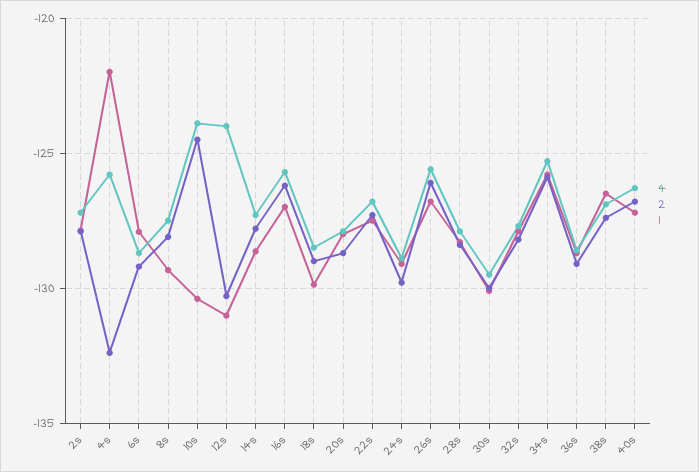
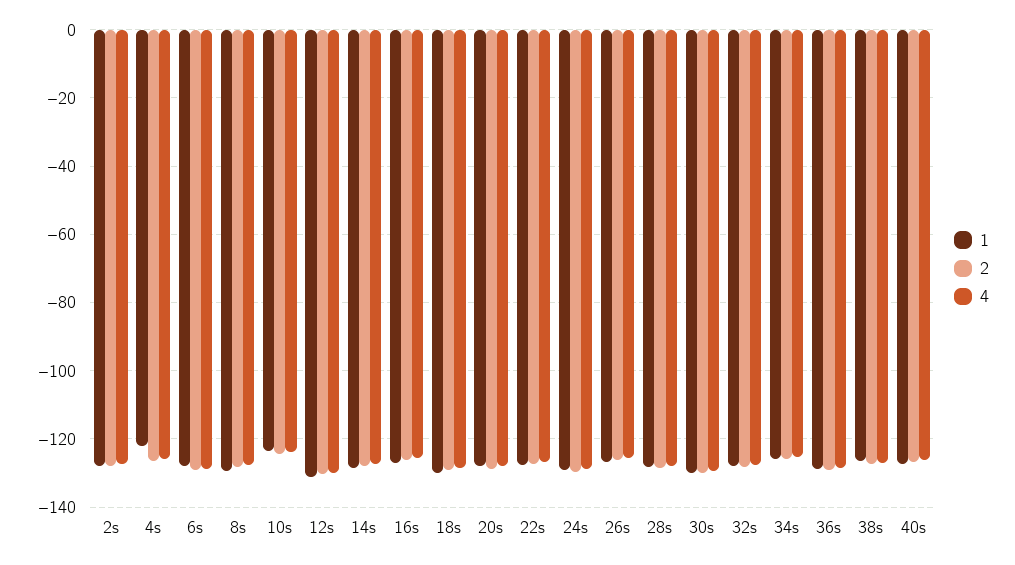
2, 4s: -132.5 -> -126
1, 10s: -130.5 -> -124
4, 12s: -124 -> -130

